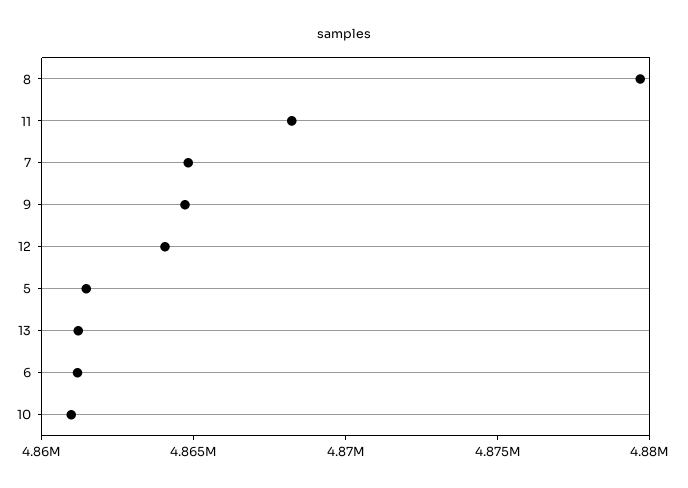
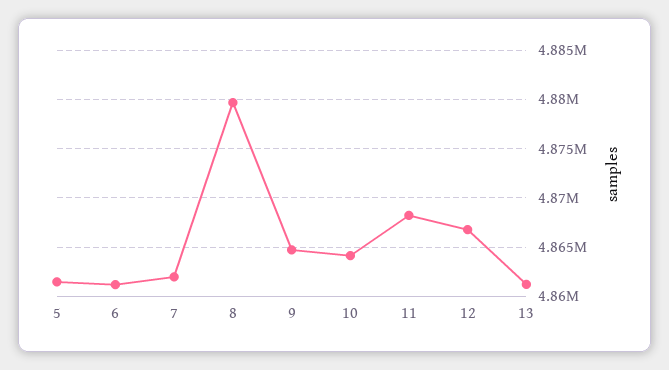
7: 4865000 -> 4862000
12: 4864000 -> 4867000
10: 4861000 -> 4864000

